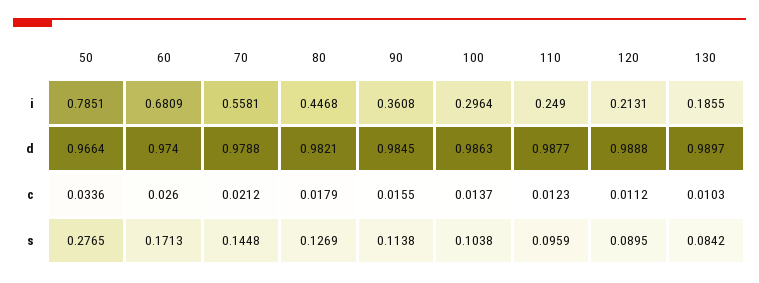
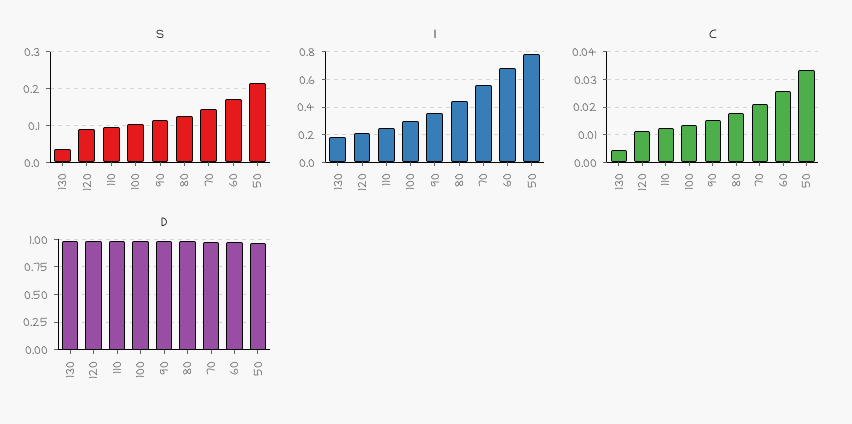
c, 130: 0.0103 -> 0.005
s, 50: 0.2765 -> 0.22
s, 130: 0.0842 -> 0.04

